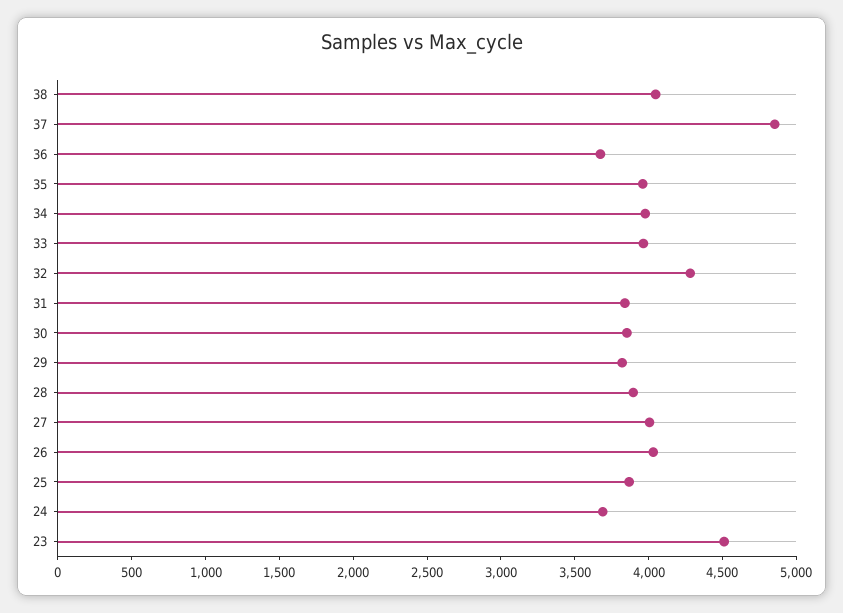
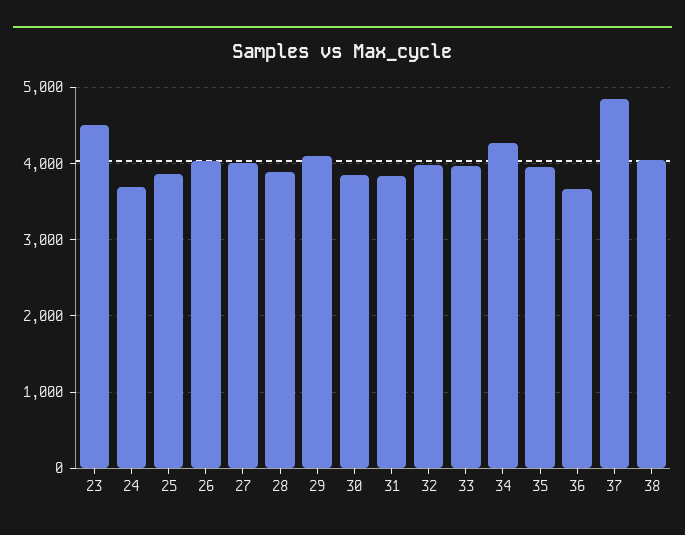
34: 4000 -> 4300
32: 4300 -> 4000
29: 3800 -> 4100

